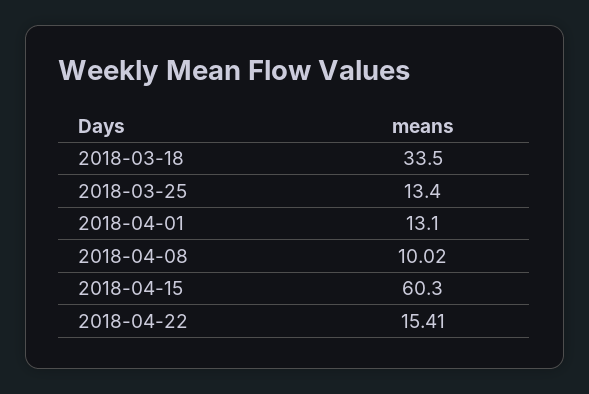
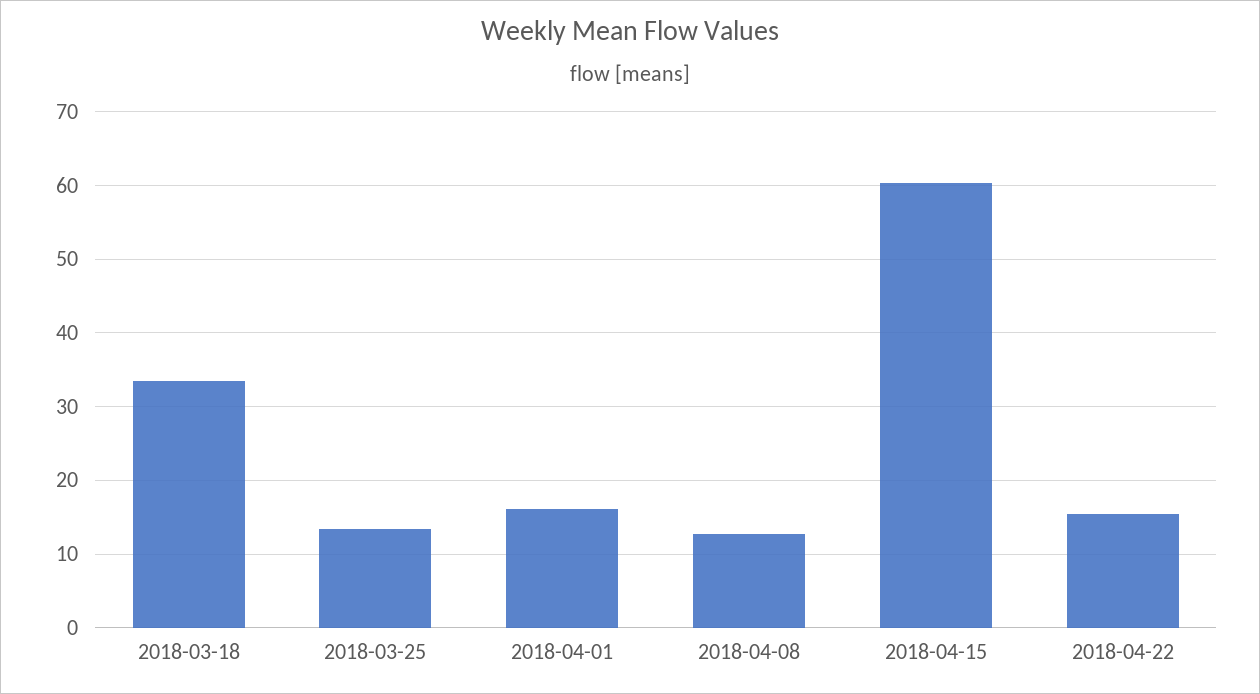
2018-04-01: 13.1 -> 16
2018-04-08: 10.02 -> 13

